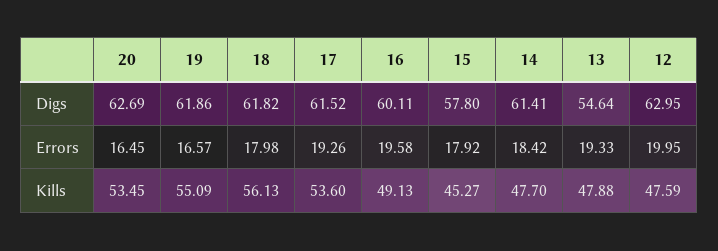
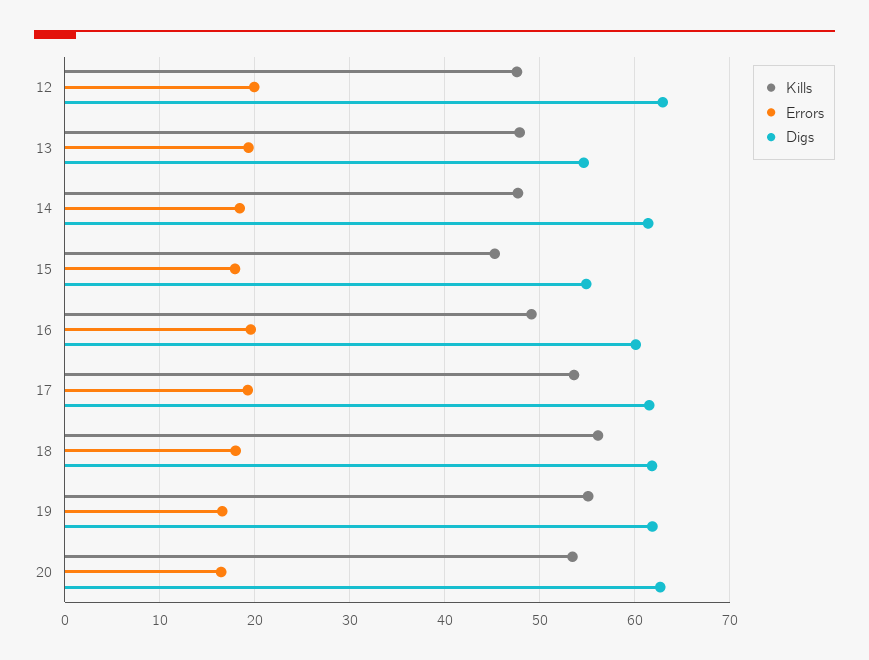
Digs, 15: 57.8 -> 55

